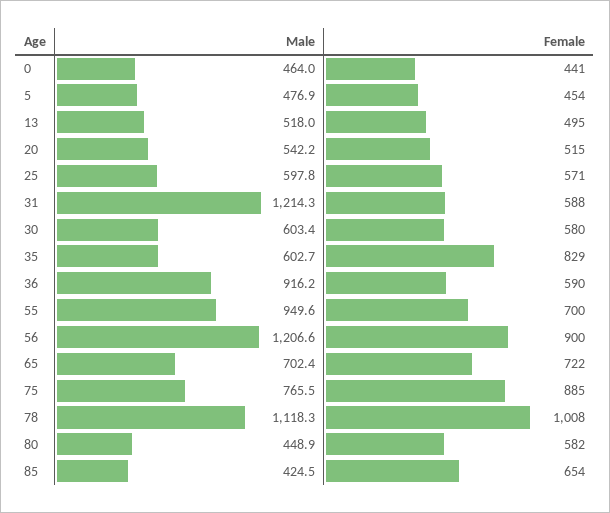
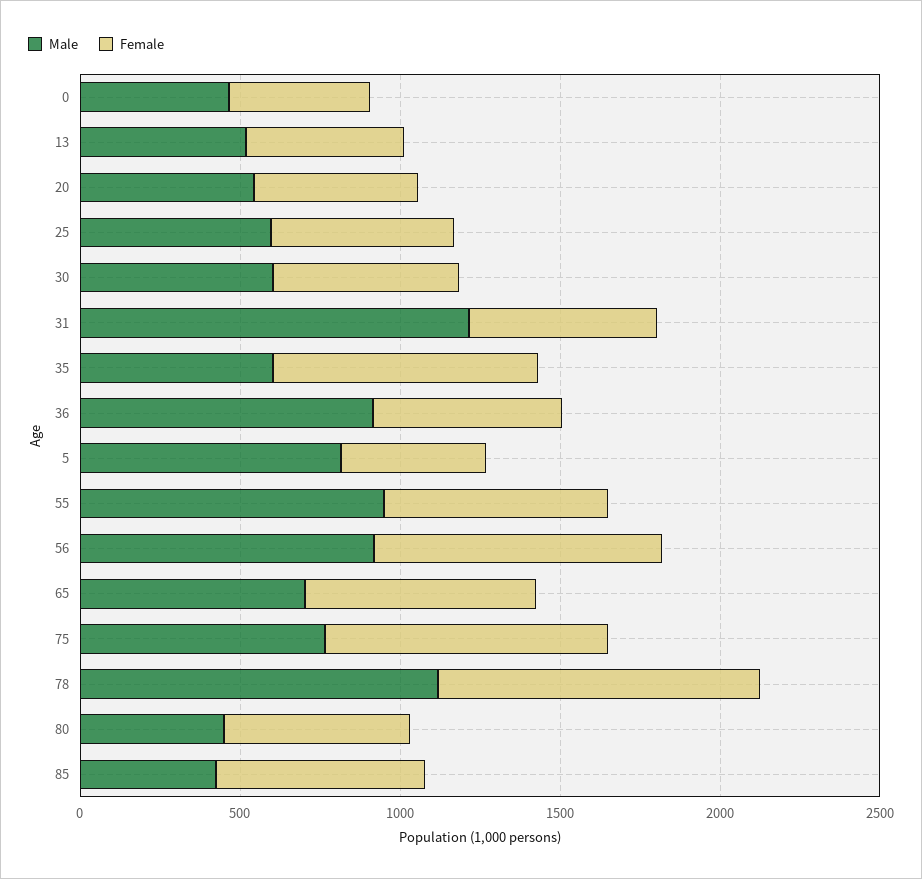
Male, 5: 476.9 -> 800
Male, 56: 1206.6 -> 900

